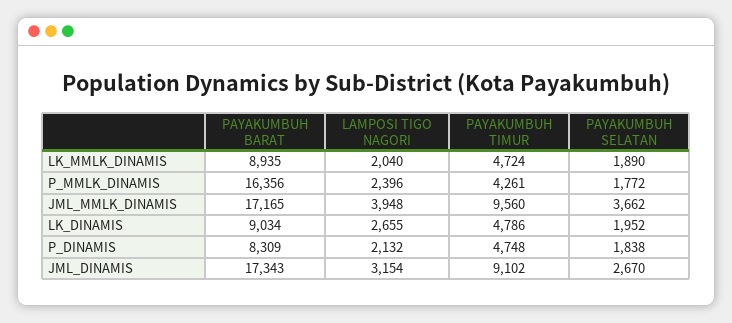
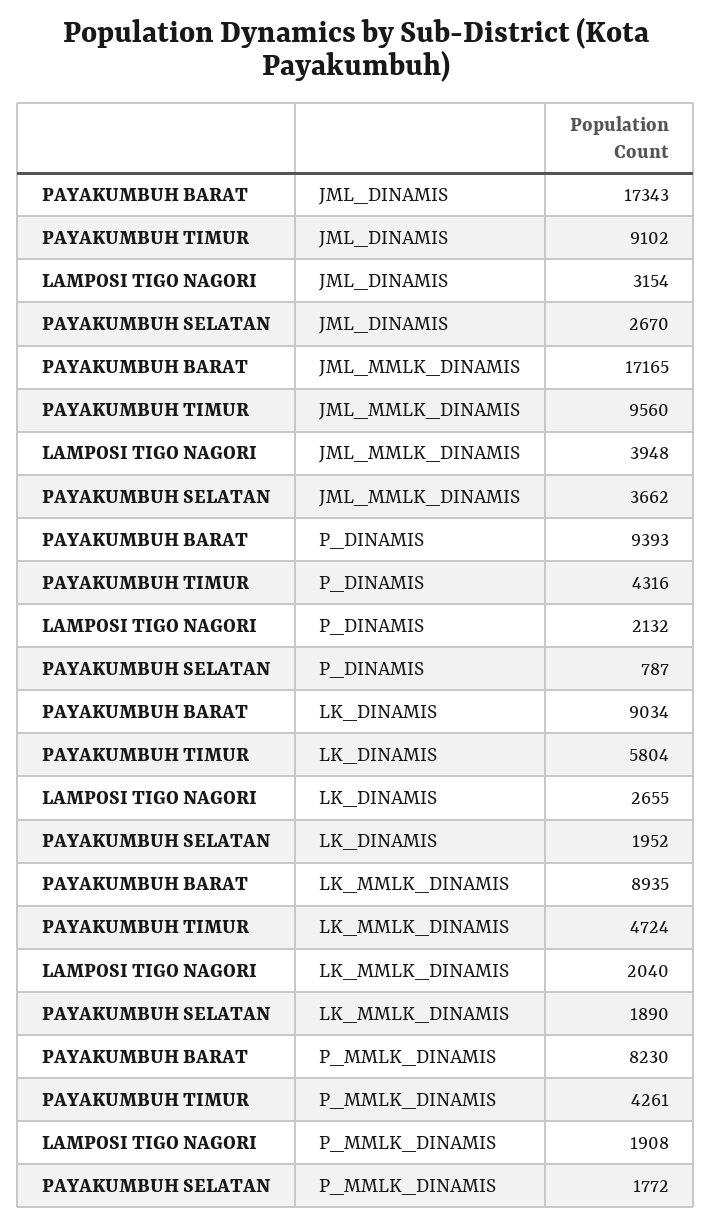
PAYAKUMBUH BARAT, P_MMLK_DINAMIS: 16356 -> 8230
LAMPOSI TIGO NAGORI, P_MMLK_DINAMIS: 2396 -> 1908
PAYAKUMBUH TIMUR, LK_DINAMIS: 4786 -> 5804
PAYAKUMBUH BARAT, P_DINAMIS: 8309 -> 9393
PAYAKUMBUH TIMUR, P_DINAMIS: 4748 -> 4316
PAYAKUMBUH SELATAN, P_DINAMIS: 1838 -> 787

